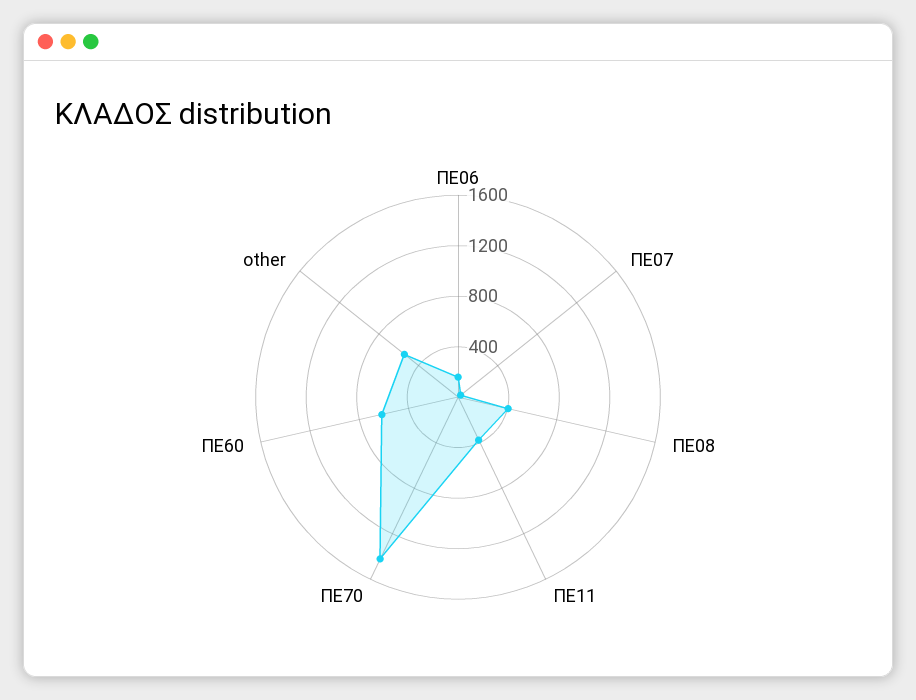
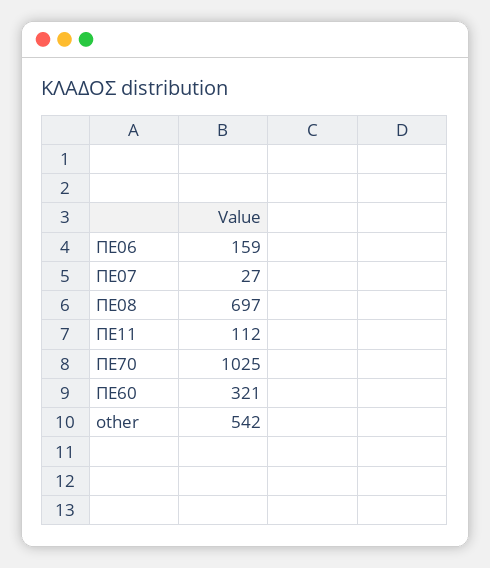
ΠΕ08: 400 -> 697
ΠΕ11: 400 -> 112
ΠΕ70: 1400 -> 1025
ΠΕ60: 600 -> 321

